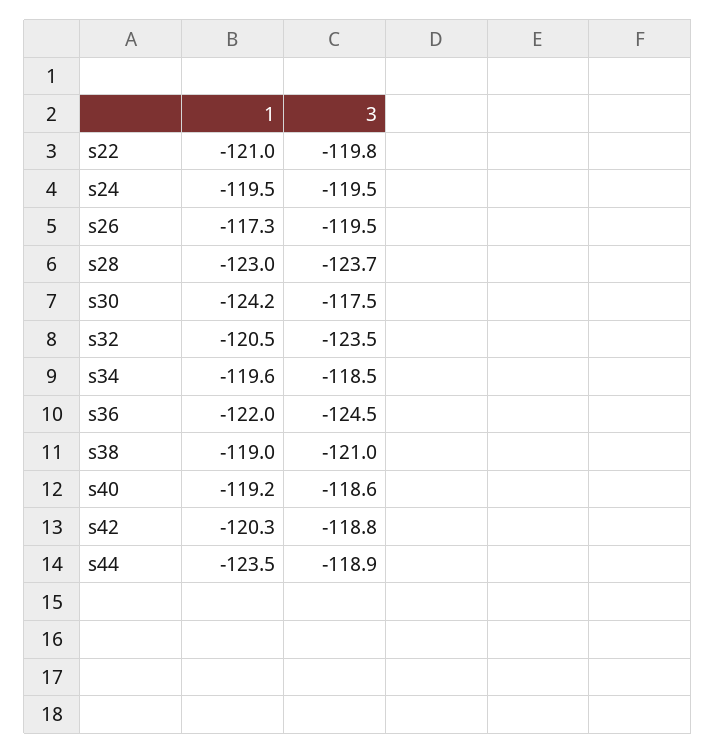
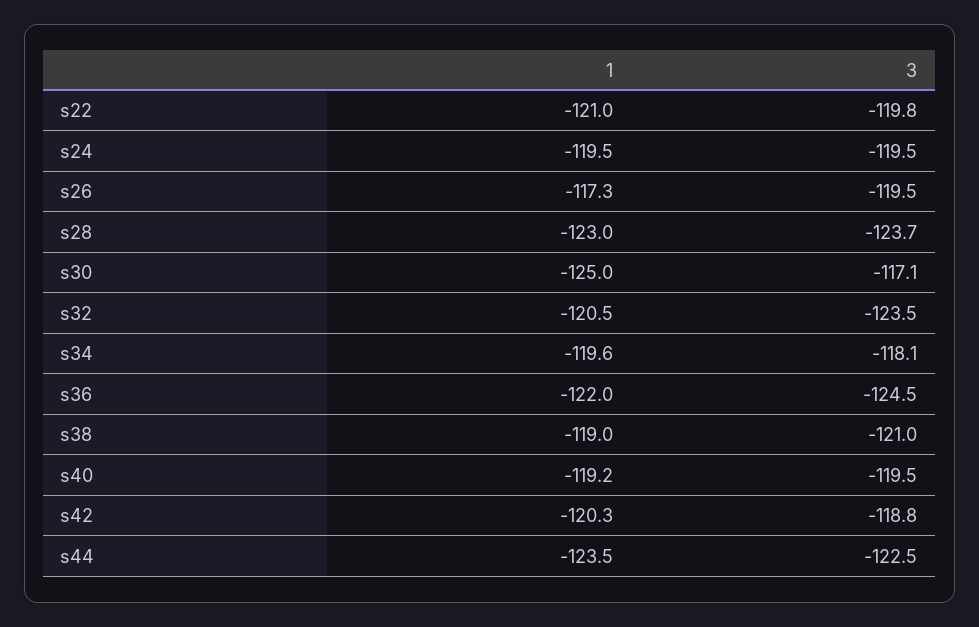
1, s30: -124.2 -> -125
3, s30: -117.5 -> -117.1
3, s34: -118.5 -> -118.1
3, s40: -118.6 -> -119.5
3, s44: -118.9 -> -122.5

